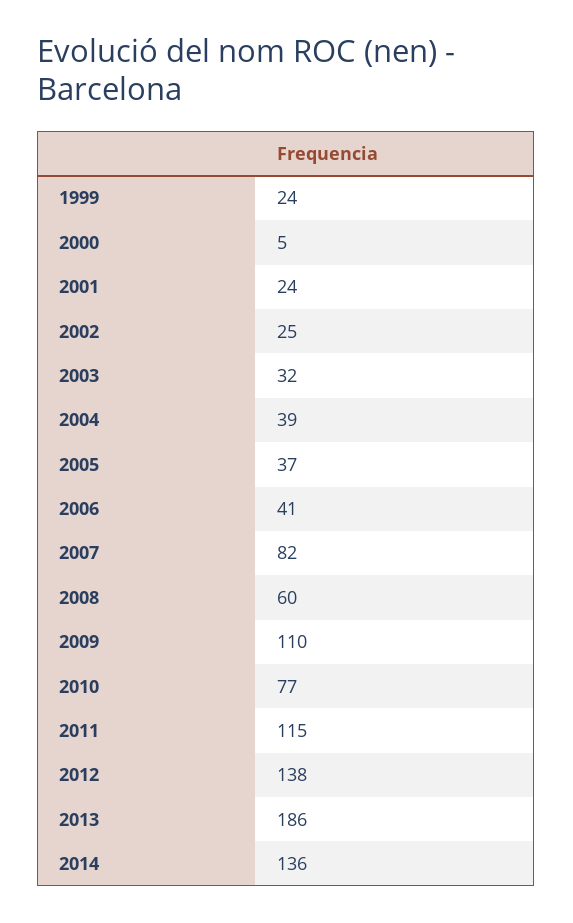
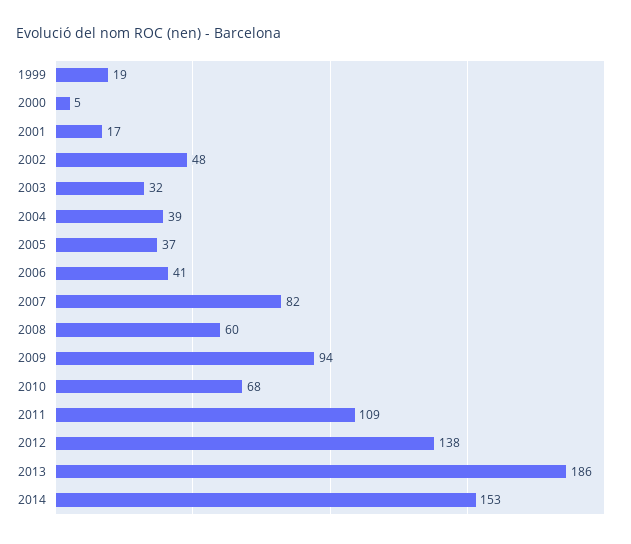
1999: 24 -> 19
2001: 24 -> 17
2002: 25 -> 48
2009: 110 -> 94
2010: 77 -> 68
2011: 115 -> 109
2014: 136 -> 153

